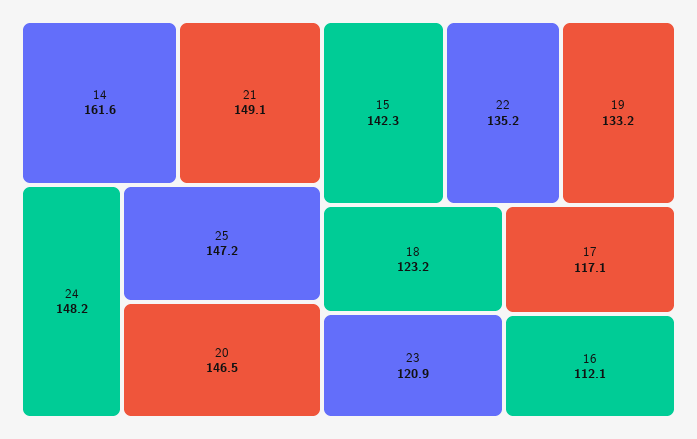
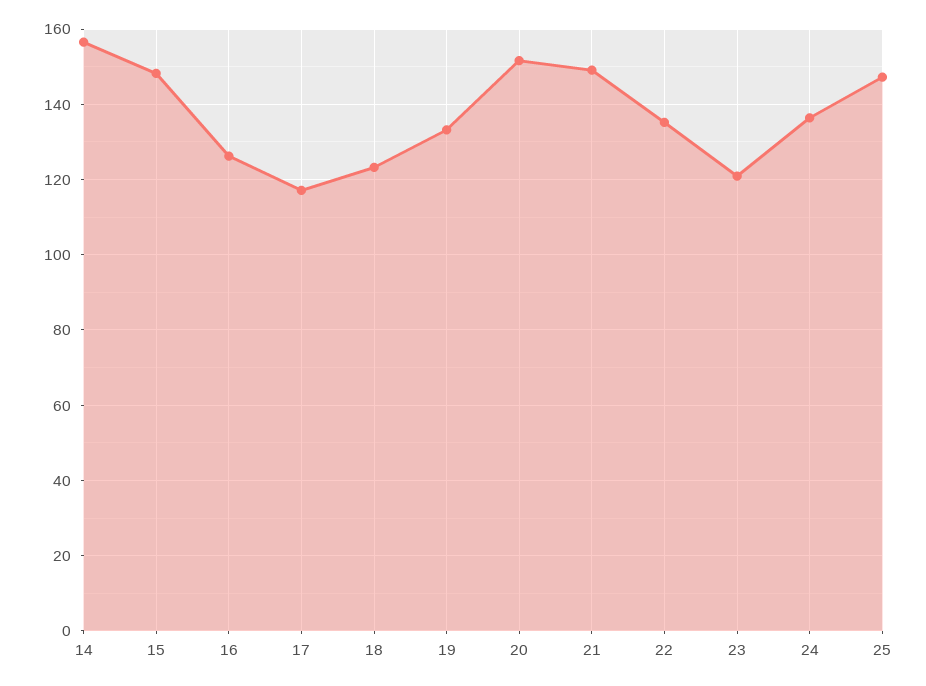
14: 161.6 -> 156
24: 148.2 -> 136
20: 146.5 -> 152
15: 142.3 -> 148
16: 112.1 -> 126

